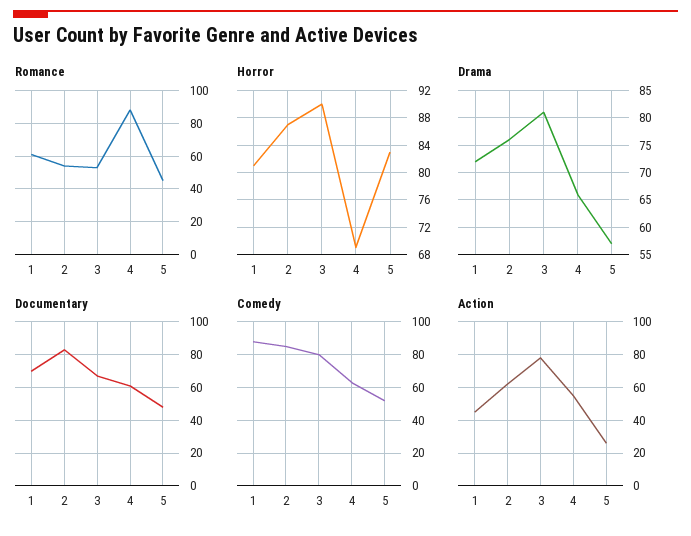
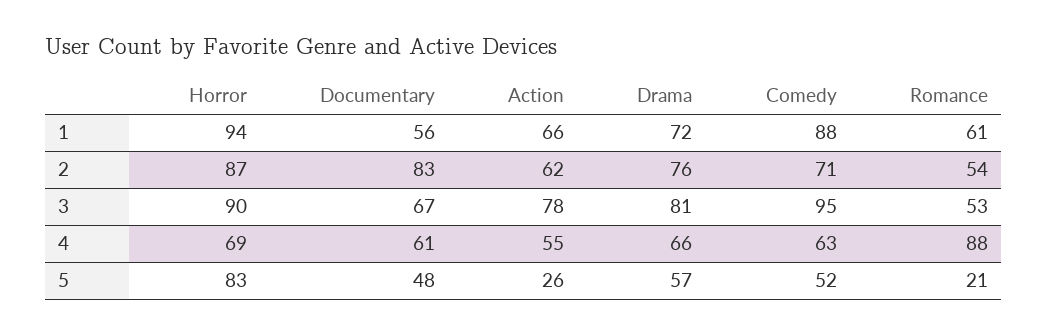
Romance, 5: 45 -> 21
Horror, 1: 81 -> 94
Documentary, 1: 70 -> 56
Comedy, 2: 85 -> 71
Comedy, 3: 80 -> 95
Action, 1: 45 -> 66

